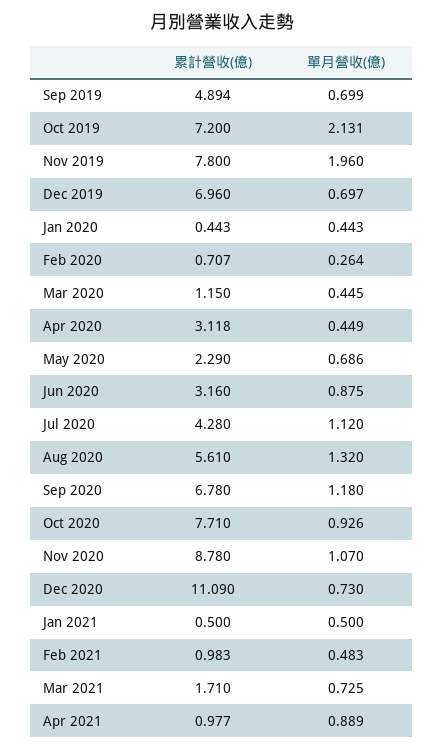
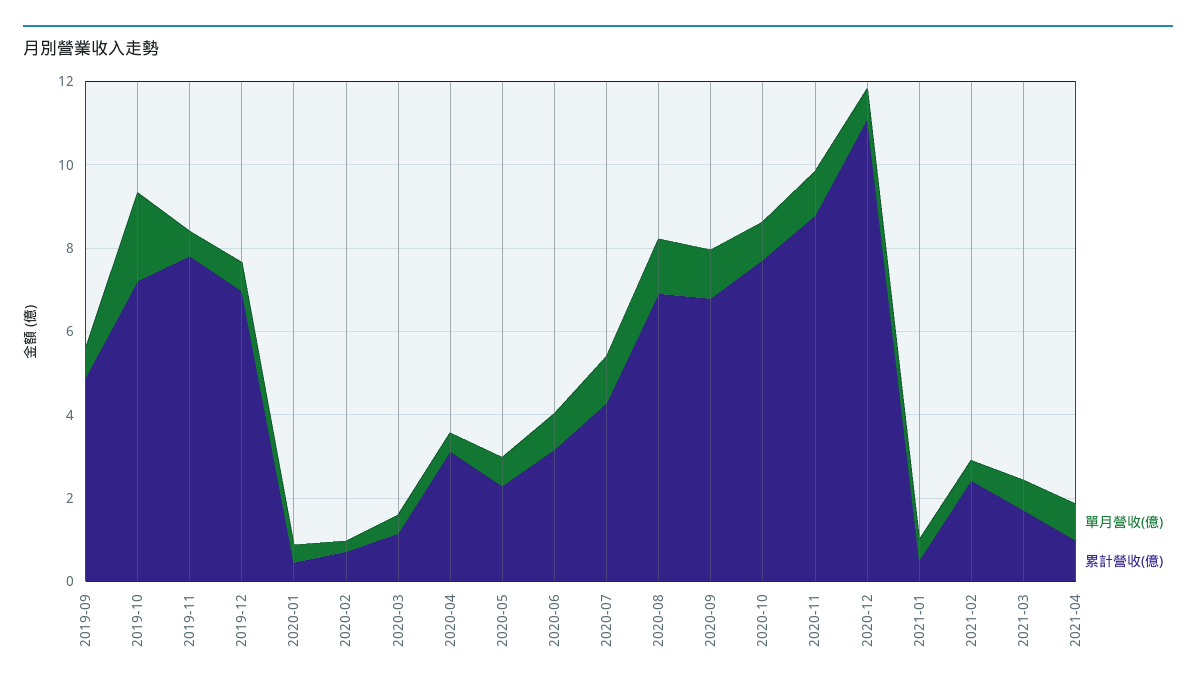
單月營收(億), Nov 2019: 1.96 -> 0.5
累計營收(億), Aug 2020: 5.61 -> 7
累計營收(億), Feb 2021: 0.983 -> 2.5

